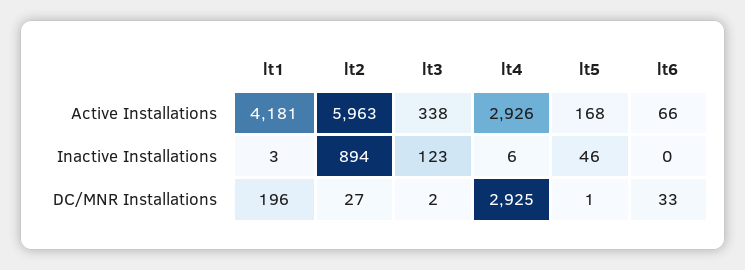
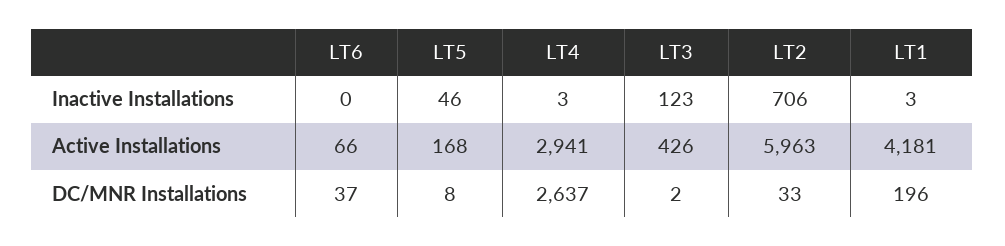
lt3, Active Installations: 338 -> 426
lt4, Active Installations: 2926 -> 2941
lt2, Inactive Installations: 894 -> 706
lt4, Inactive Installations: 6 -> 3
lt2, DC/MNR Installations: 27 -> 33
lt4, DC/MNR Installations: 2925 -> 2637
lt5, DC/MNR Installations: 1 -> 8
lt6, DC/MNR Installations: 33 -> 37

